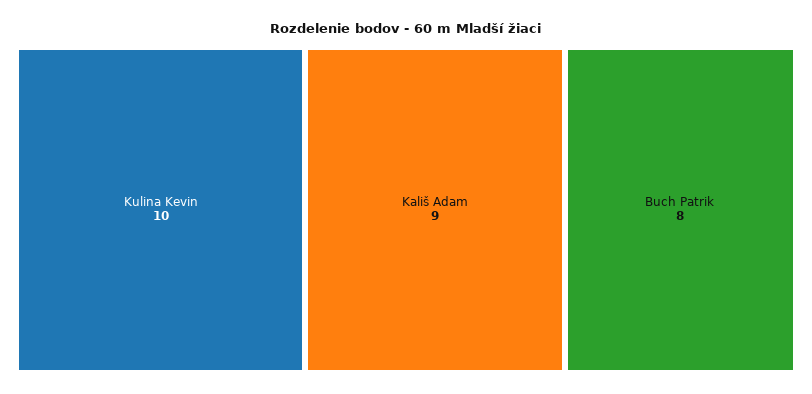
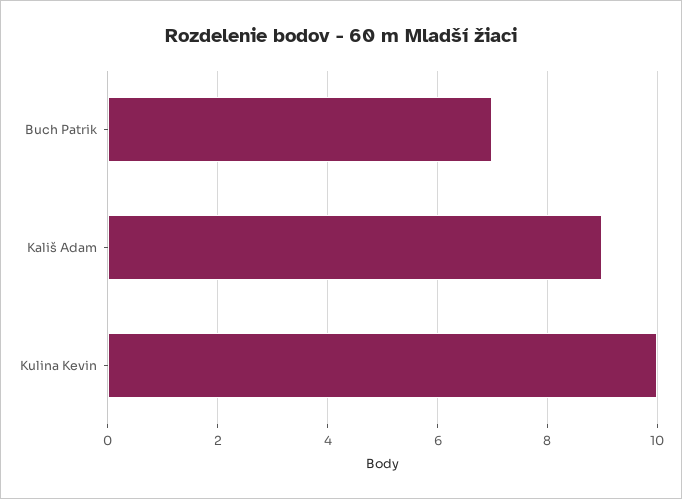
Buch Patrik: 8 -> 7

